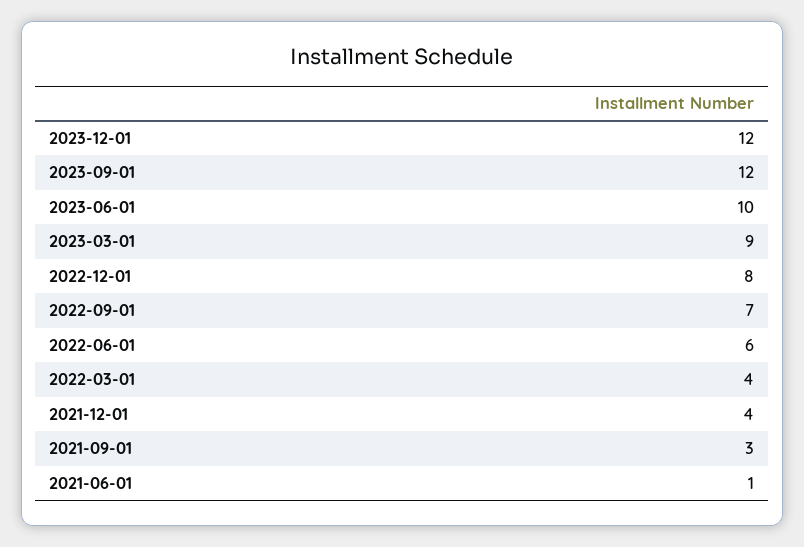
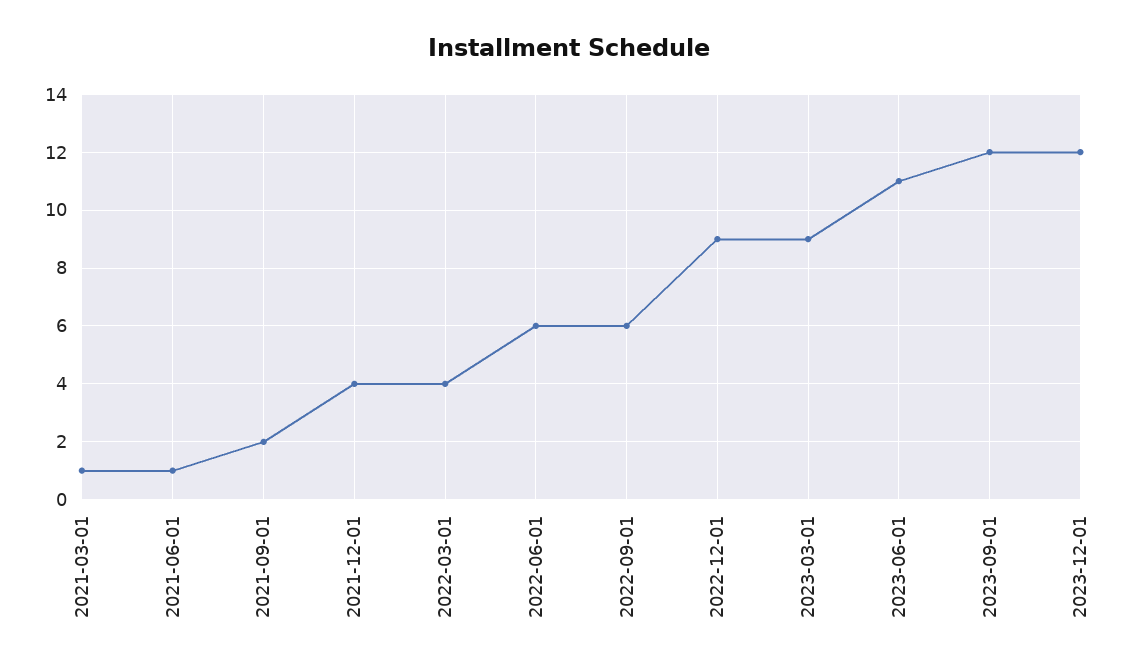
2023-06-01: 10 -> 11
2022-12-01: 8 -> 9
2022-09-01: 7 -> 6
2021-09-01: 3 -> 2
2021-03-01: none -> 1

